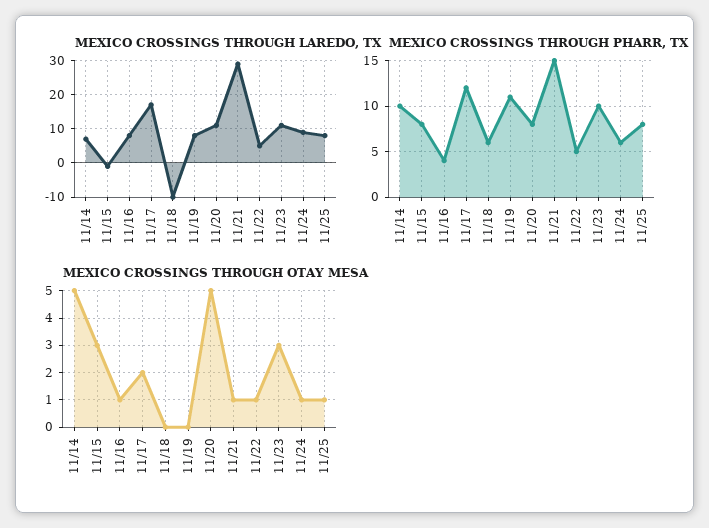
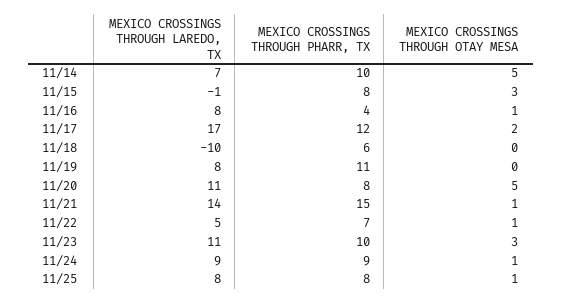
MEXICO CROSSINGS THROUGH LAREDO, TX, 11/21: 30 -> 14
MEXICO CROSSINGS THROUGH PHARR, TX, 11/22: 5 -> 7
MEXICO CROSSINGS THROUGH PHARR, TX, 11/24: 6 -> 9

